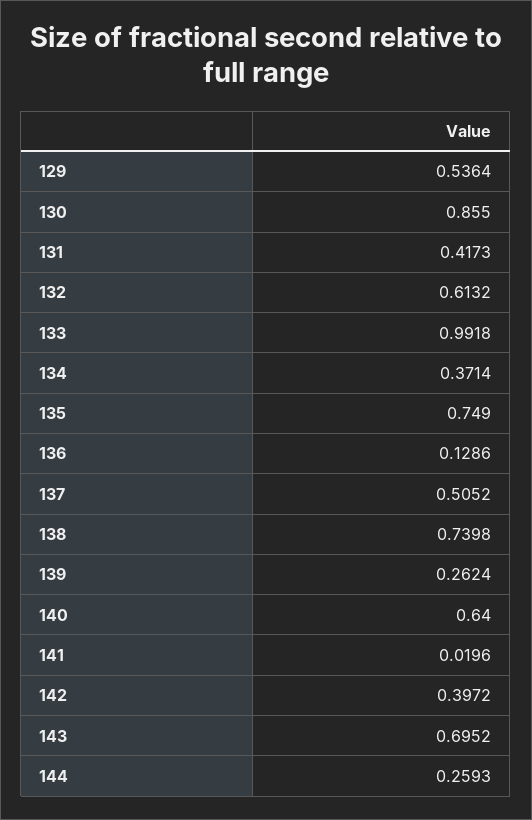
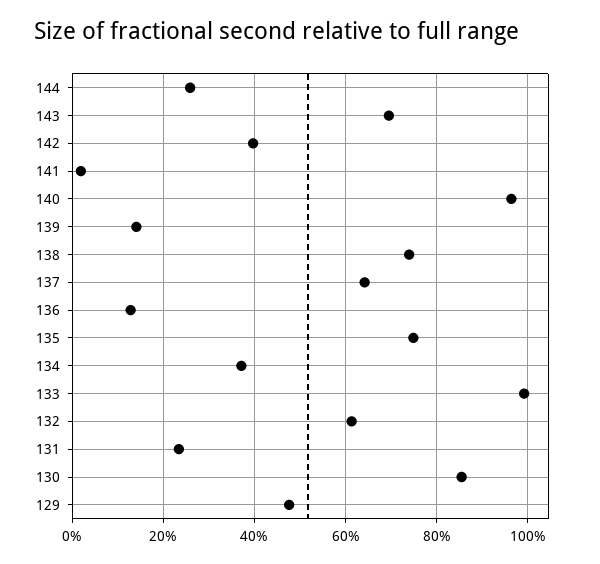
129: 0.5364 -> 0.48
131: 0.4173 -> 0.24
137: 0.5052 -> 0.64
139: 0.2624 -> 0.14
140: 0.64 -> 0.96

